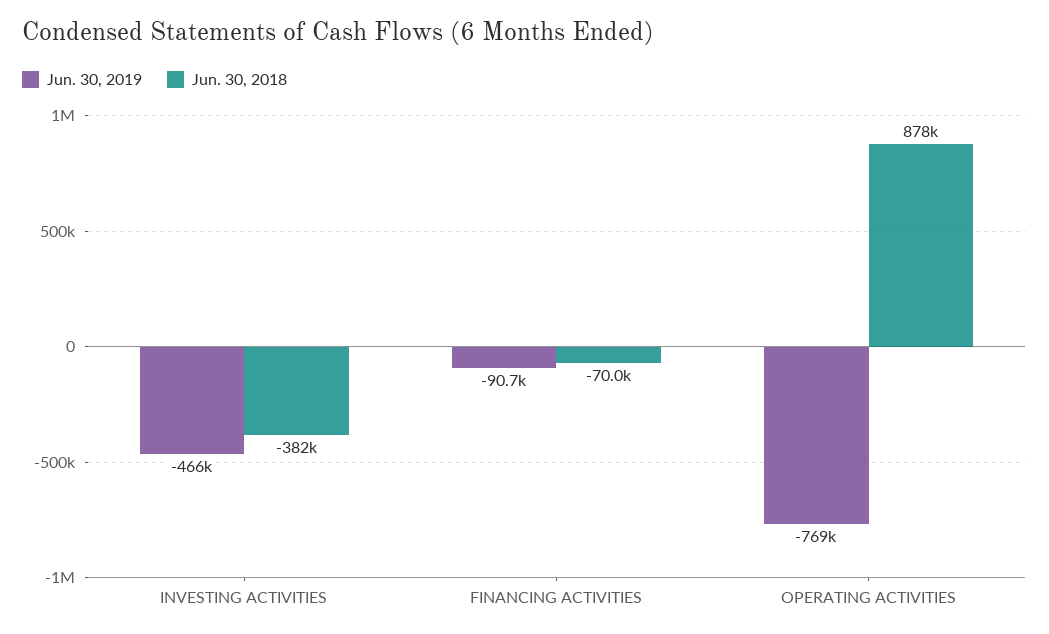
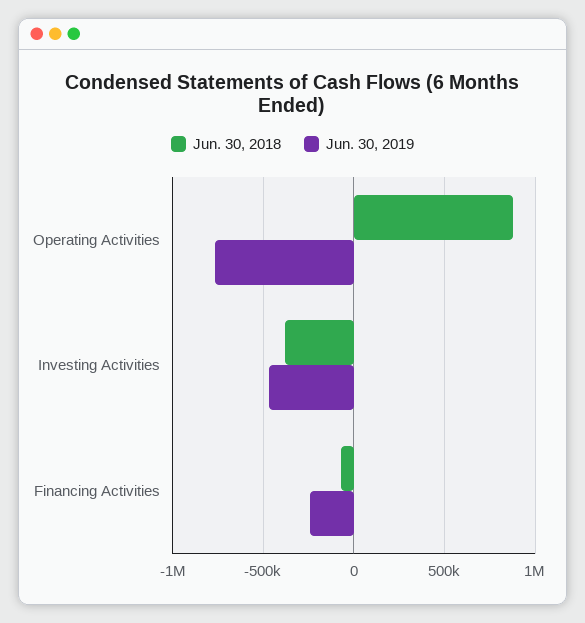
Jun. 30, 2019, FINANCING ACTIVITIES: -90700 -> -250000

